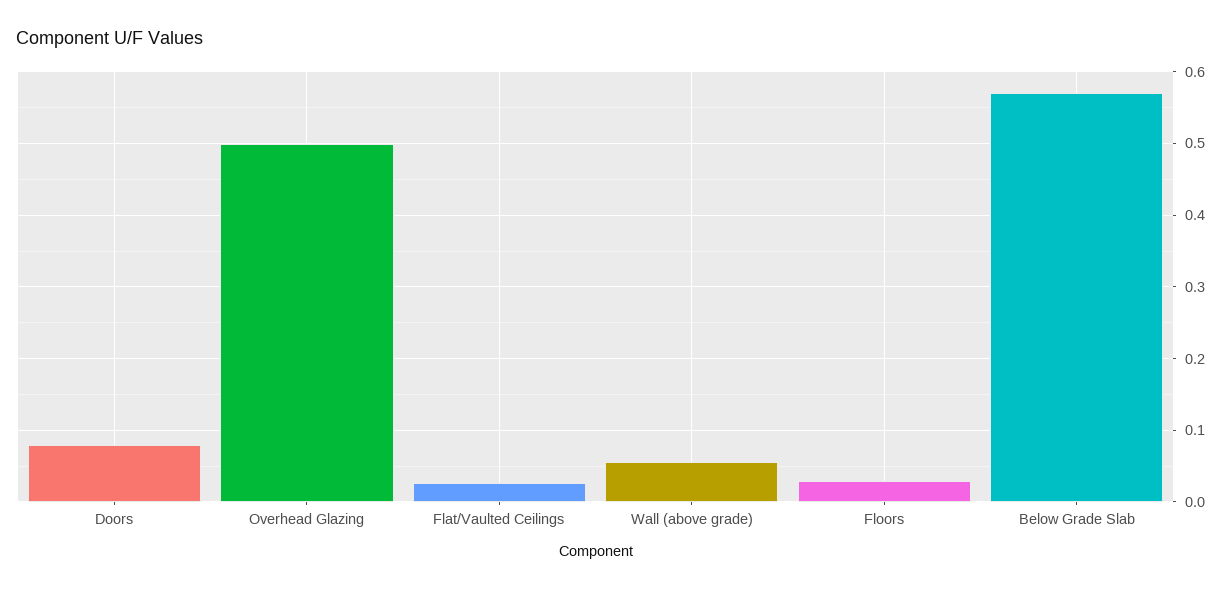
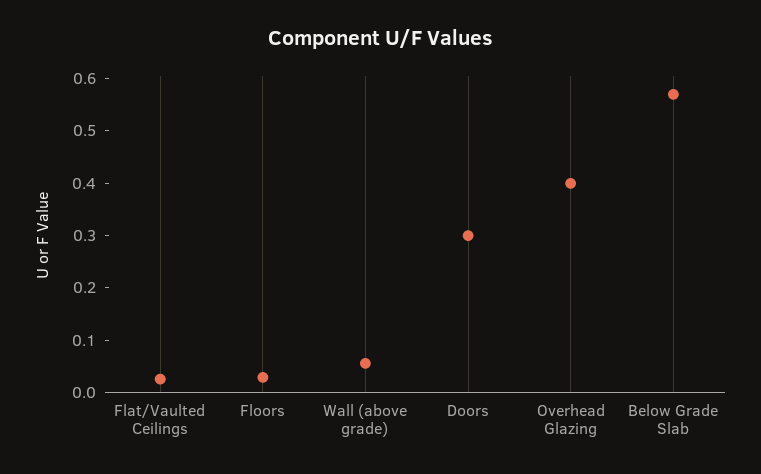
Doors: 0.08 -> 0.3
Overhead Glazing: 0.5 -> 0.4

